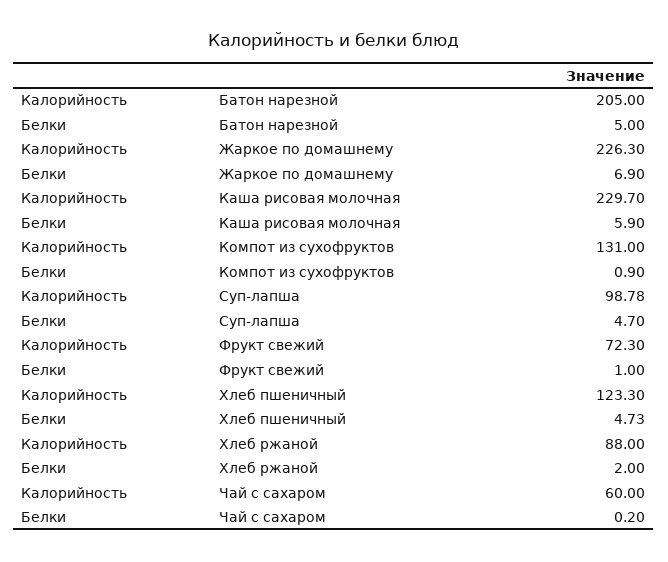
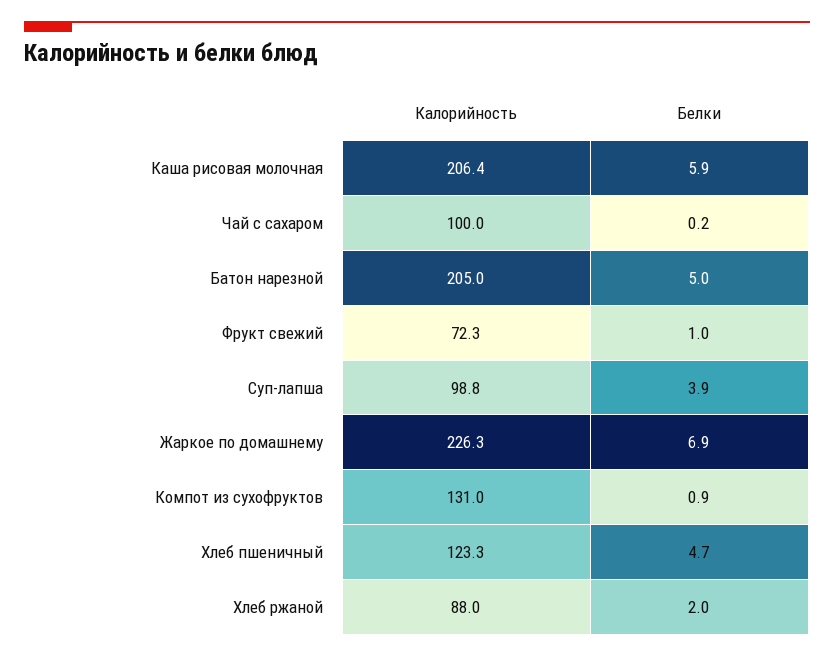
Калорийность, Каша рисовая молочная: 229.7 -> 206.4
Белки, Суп-лапша: 4.7 -> 3.9
Калорийность, Чай с сахаром: 60 -> 100

